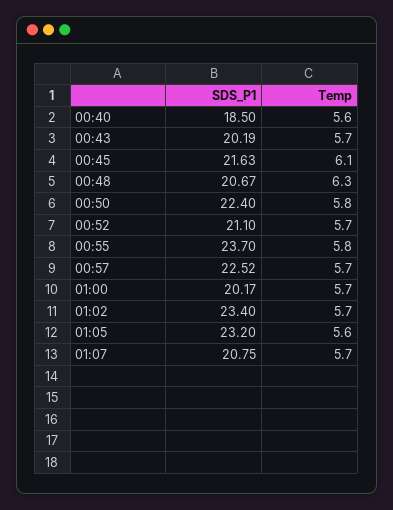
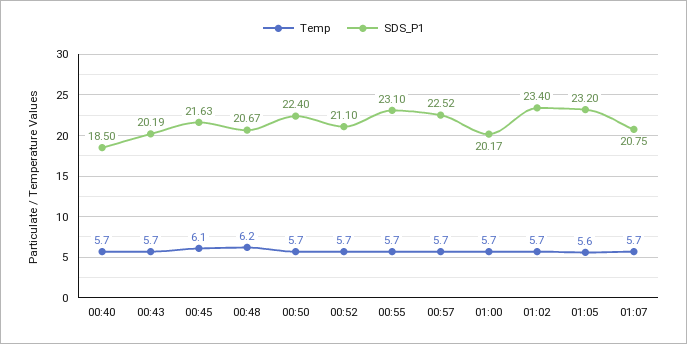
Temp, 00:40: 5.6 -> 5.7
Temp, 00:48: 6.3 -> 6.2
Temp, 00:50: 5.8 -> 5.7
SDS_P1, 00:55: 23.7 -> 23.1
Temp, 00:55: 5.8 -> 5.7

